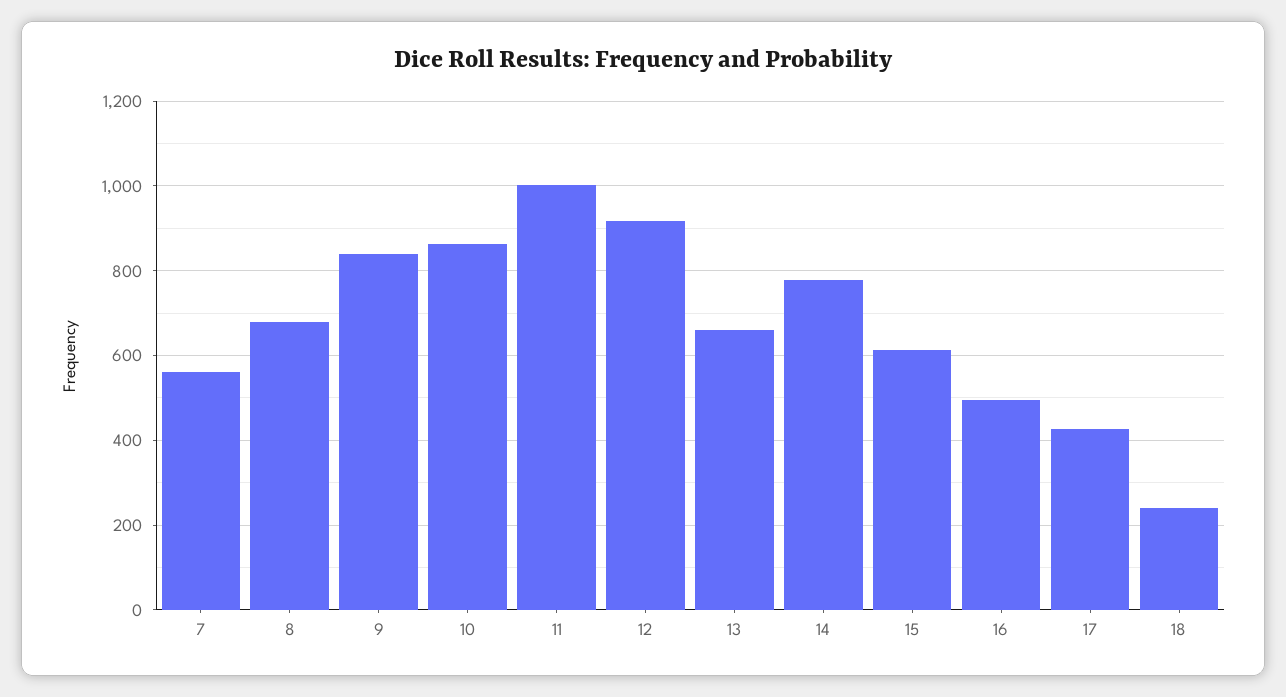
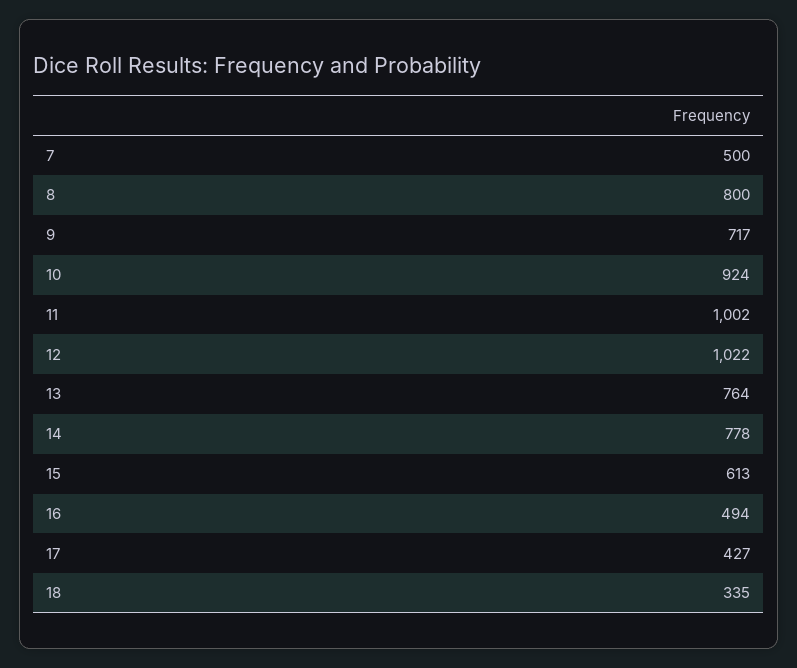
7: 560 -> 500
8: 680 -> 800
9: 840 -> 717
10: 860 -> 924
12: 920 -> 1022
13: 660 -> 764
18: 240 -> 335

